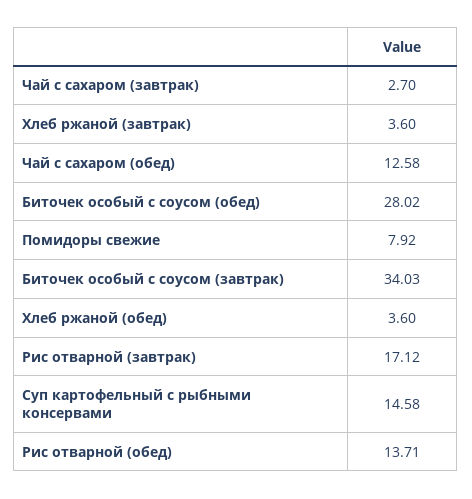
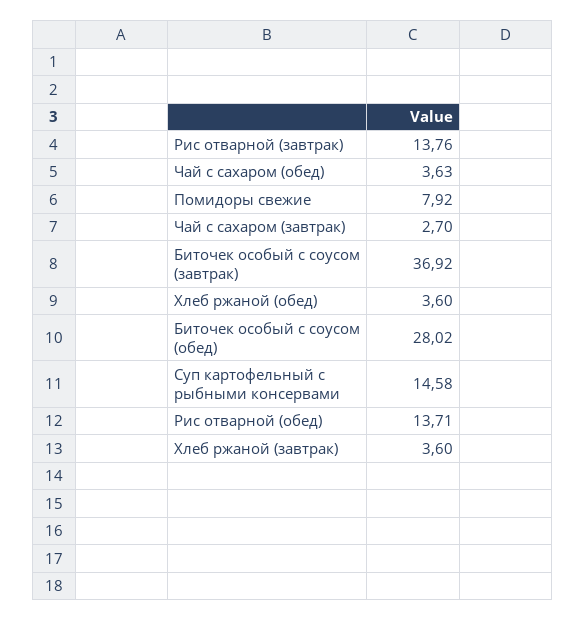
Чай с сахаром (обед): 12.58 -> 3.63
Биточек особый с соусом (завтрак): 34.03 -> 36.92
Рис отварной (завтрак): 17.12 -> 13.76

